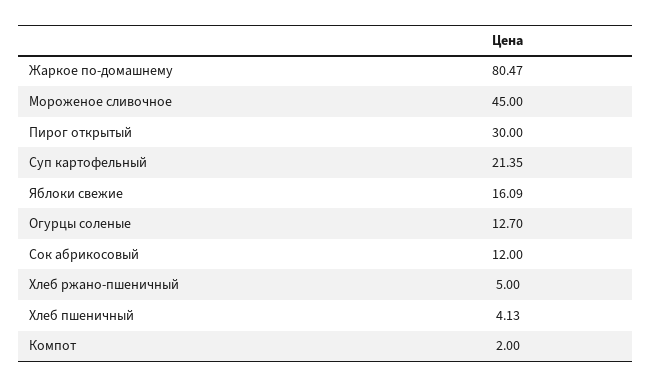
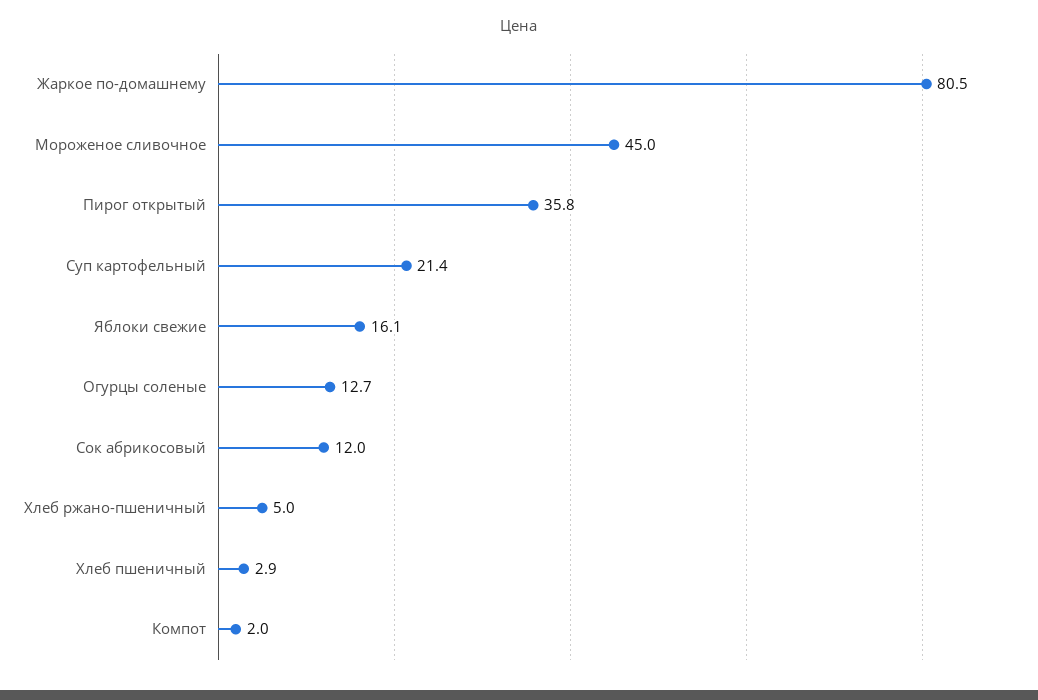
Пирог открытый: 30 -> 35.8
Хлеб пшеничный: 4.13 -> 2.9

